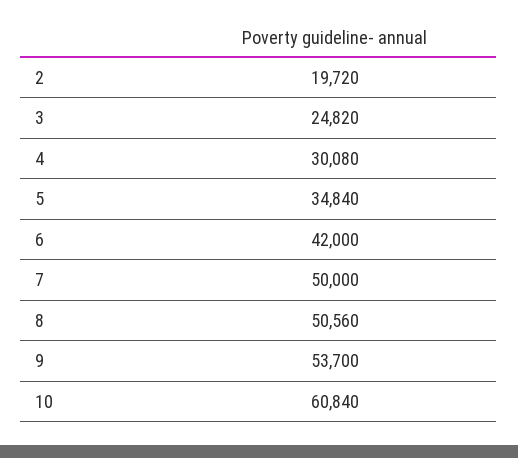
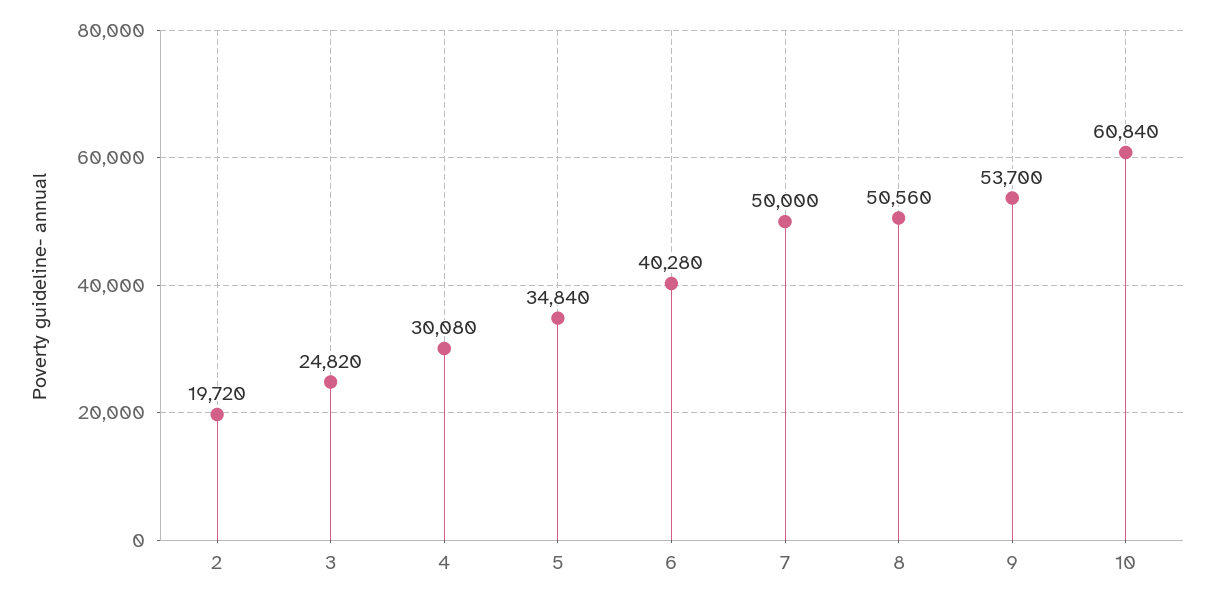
6: 42000 -> 40280

